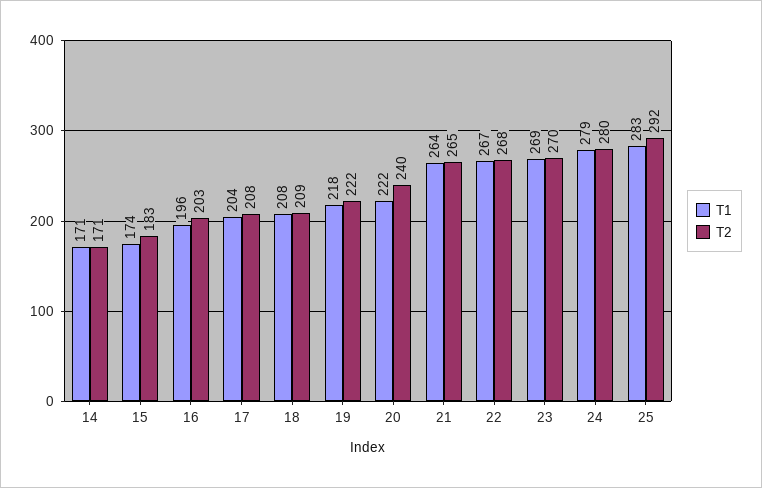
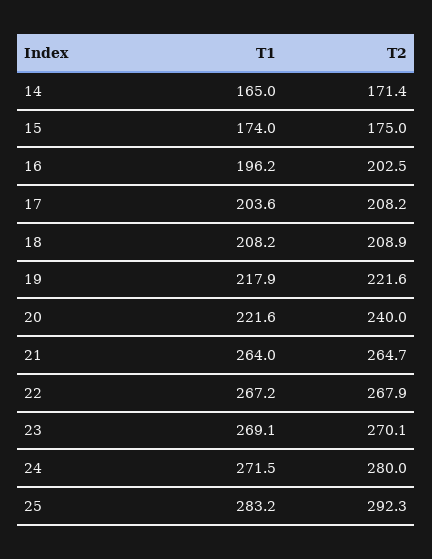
T1, 14: 171 -> 165
T2, 15: 183 -> 175
T1, 24: 279 -> 271.5

